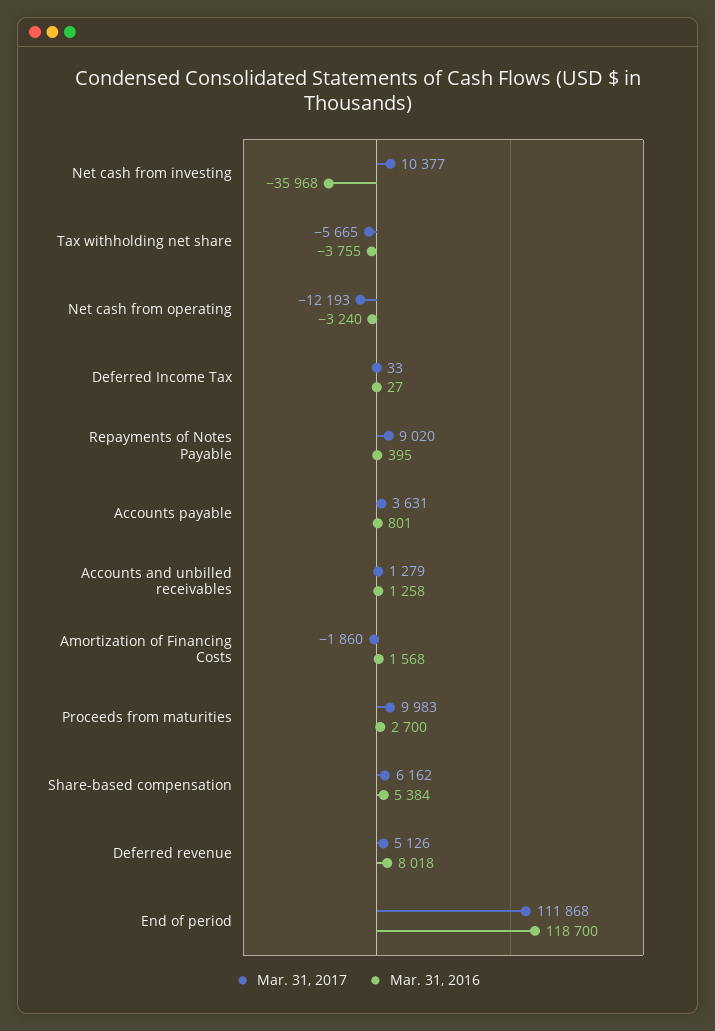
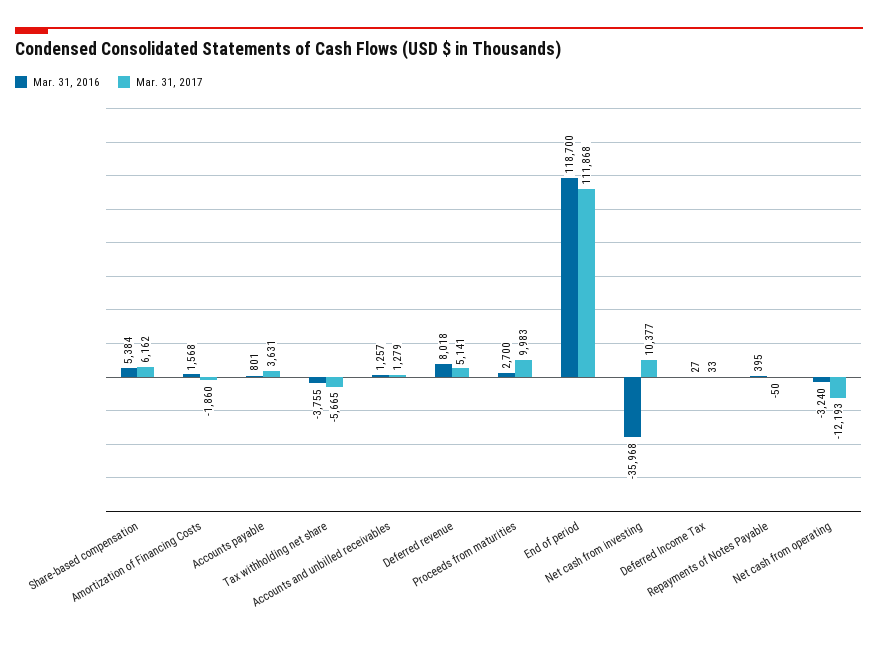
Mar. 31, 2017, Repayments of Notes Payable: 9020 -> -50
Mar. 31, 2016, Accounts and unbilled receivables: 1258 -> 1257
Mar. 31, 2017, Deferred revenue: 5126 -> 5141

